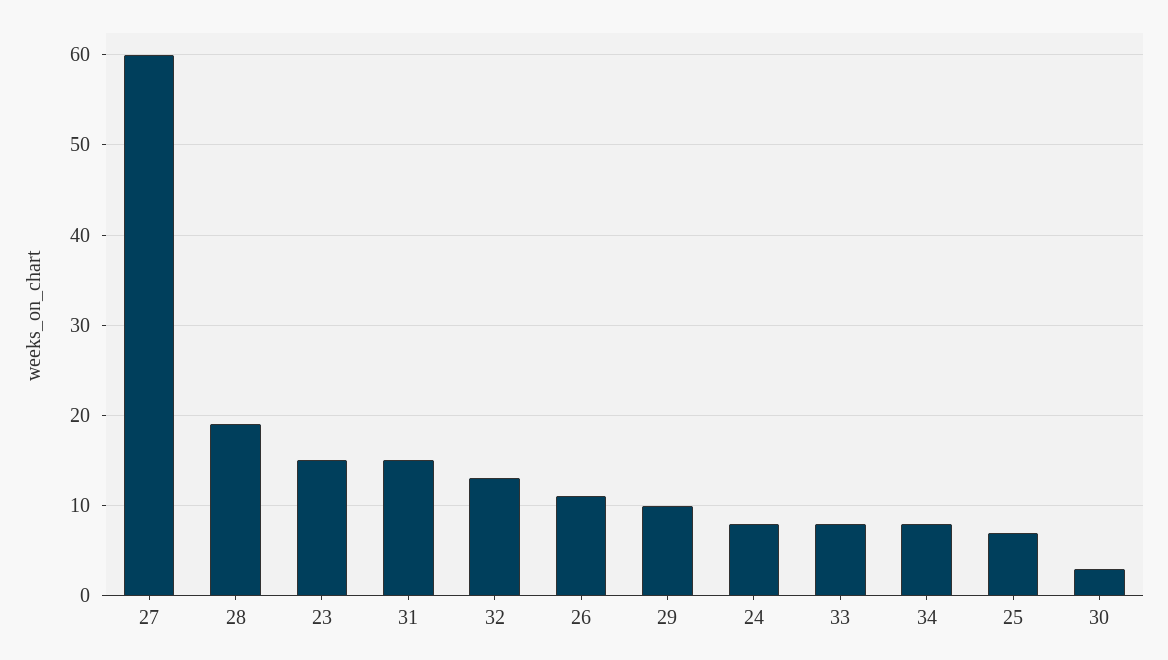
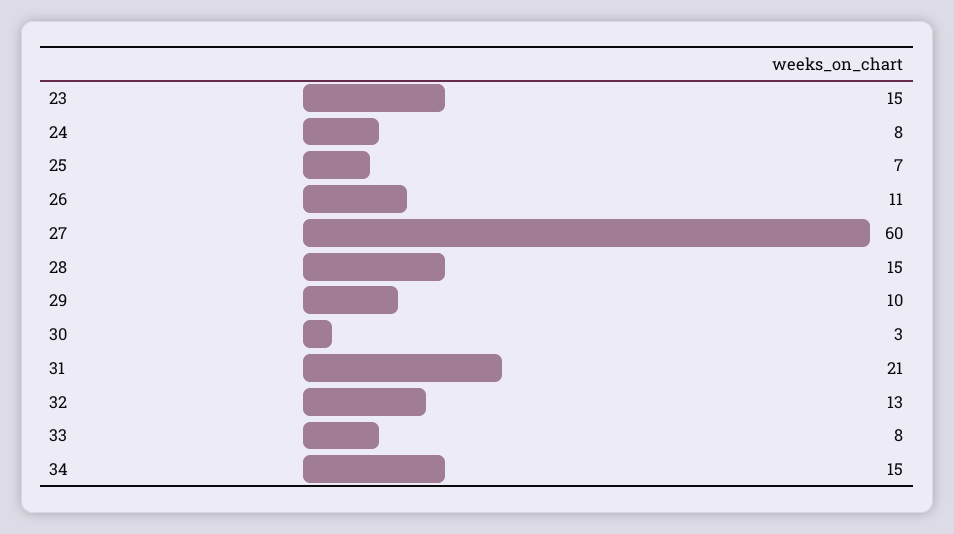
28: 19 -> 15
31: 15 -> 21
34: 8 -> 15

